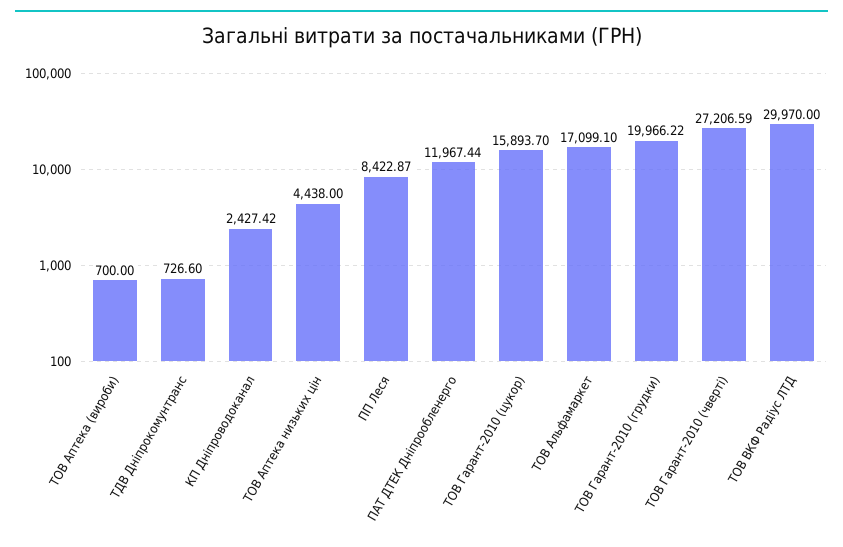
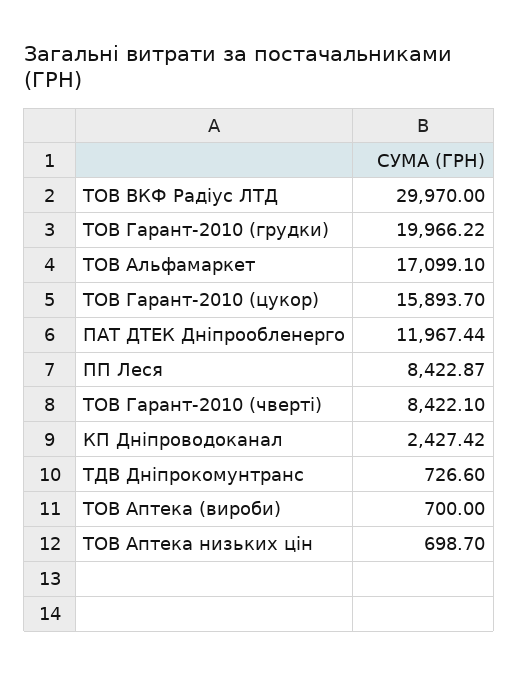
ТОВ Аптека низьких цін: 4438 -> 698.7
ТОВ Гарант-2010 (чверті): 27206.59 -> 8422.1

